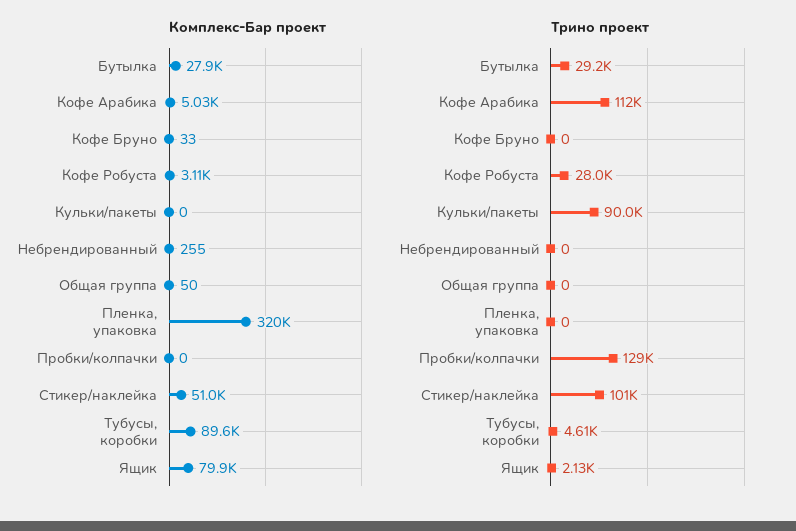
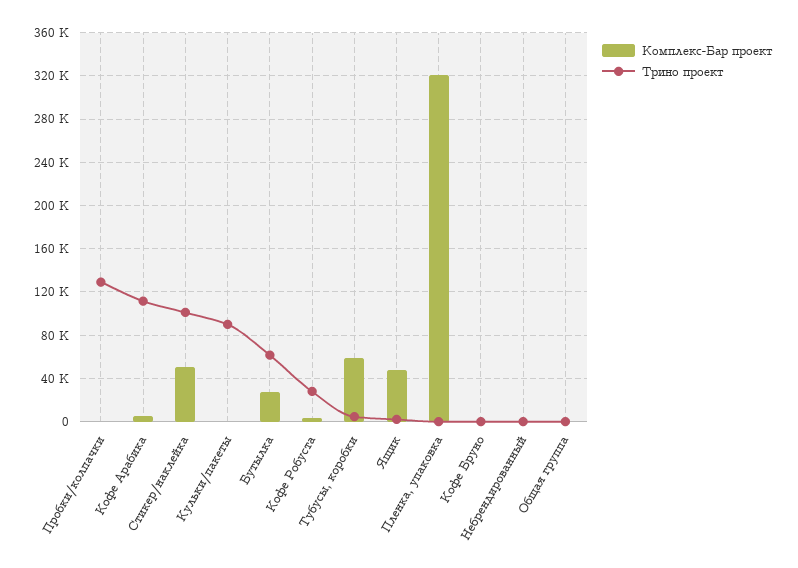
Комплекс-Бар проект, Тубусы, коробки: 89600 -> 60000
Комплекс-Бар проект, Ящик: 79900 -> 50000
Трино проект, Бутылка: 29200 -> 60000

